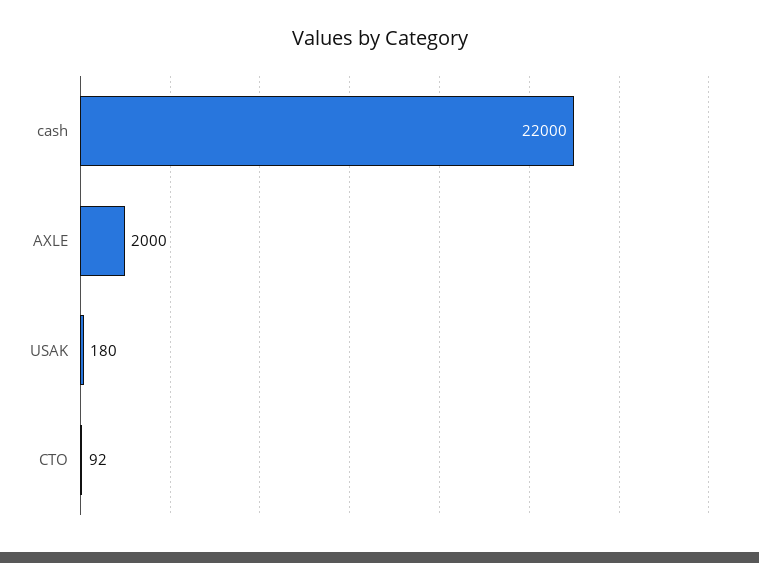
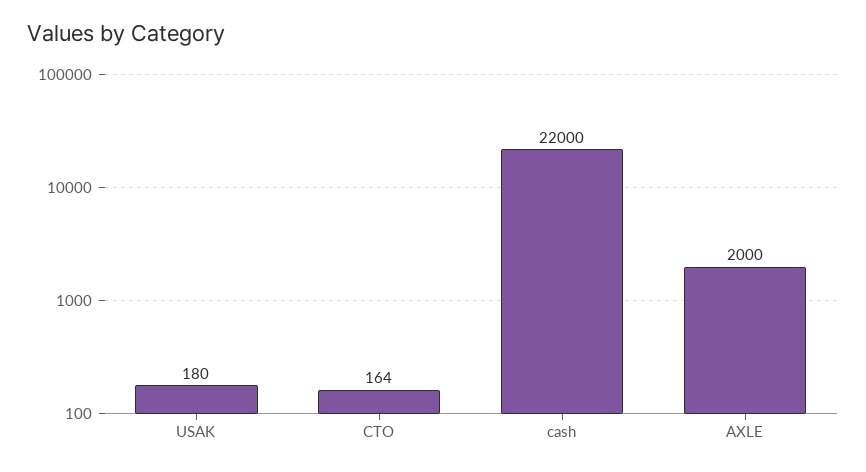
CTO: 92 -> 164

